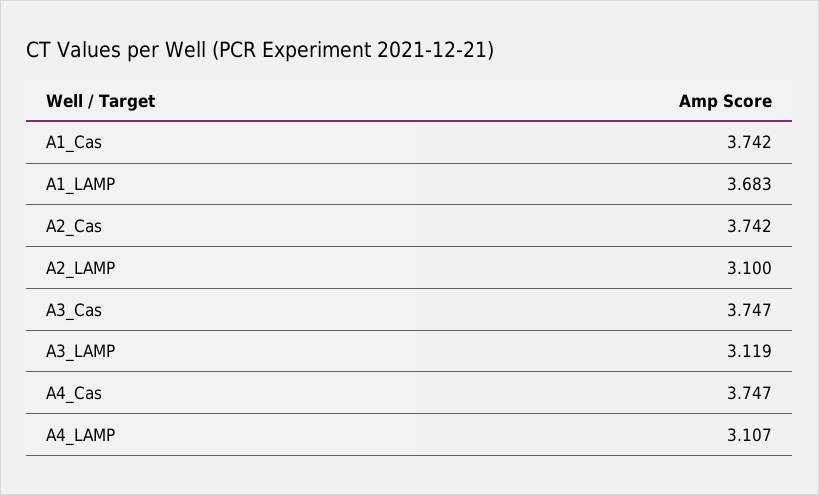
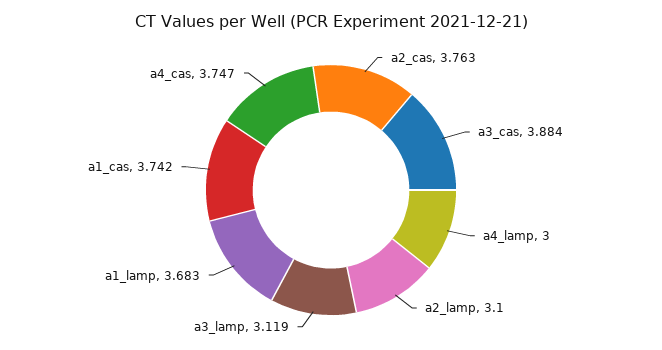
A2_Cas: 3.742 -> 3.763
A3_Cas: 3.747 -> 3.884
A4_LAMP: 3.107 -> 3

